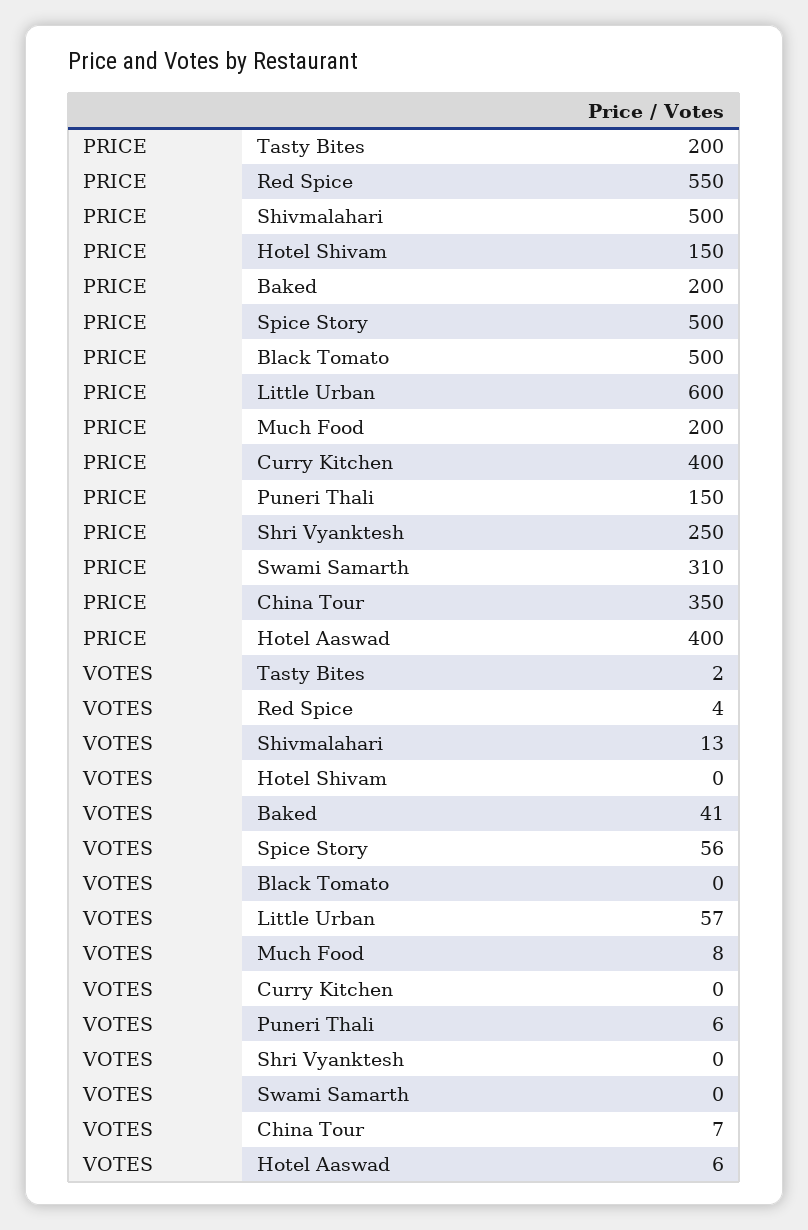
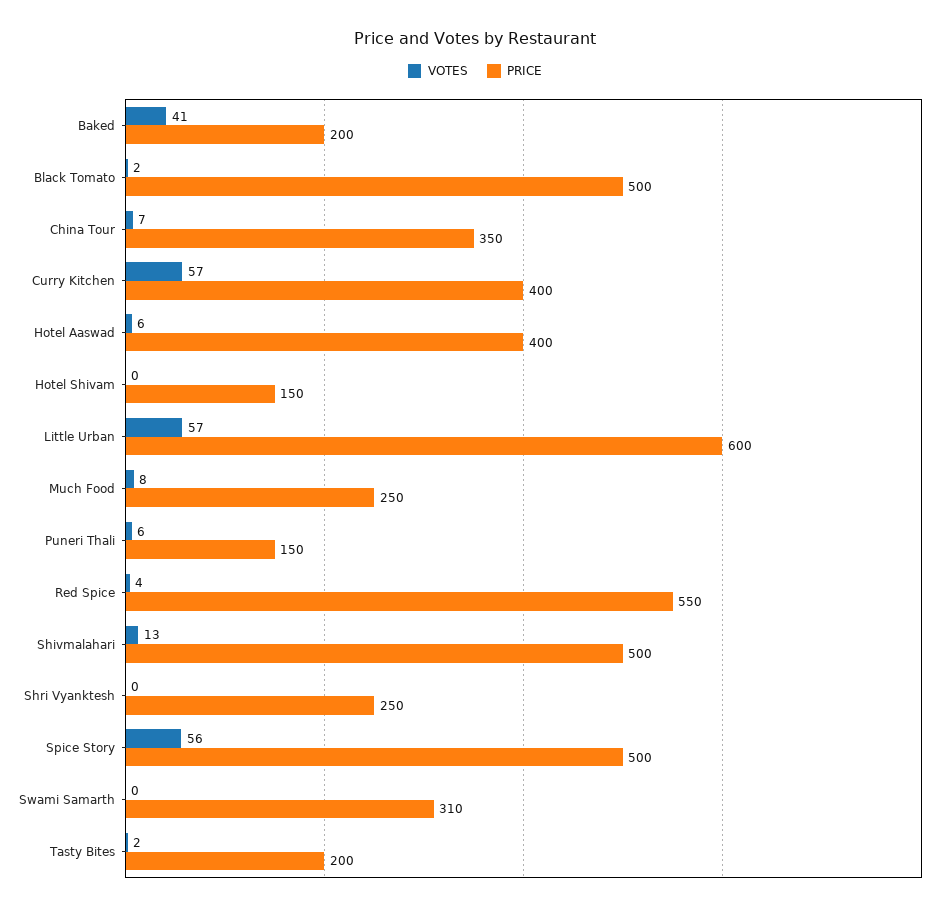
PRICE, Much Food: 200 -> 250
VOTES, Black Tomato: 0 -> 2
VOTES, Curry Kitchen: 0 -> 57

